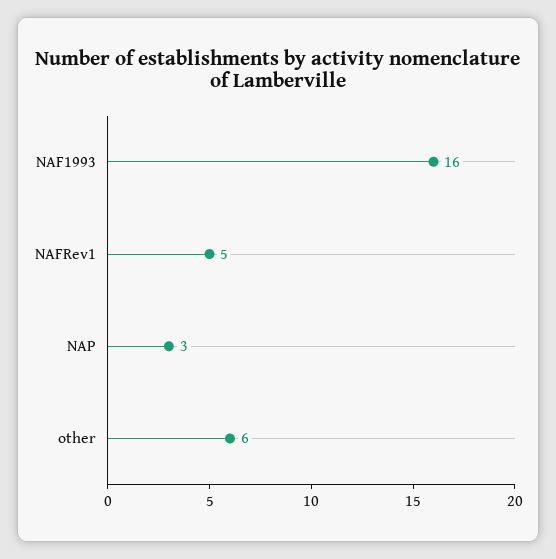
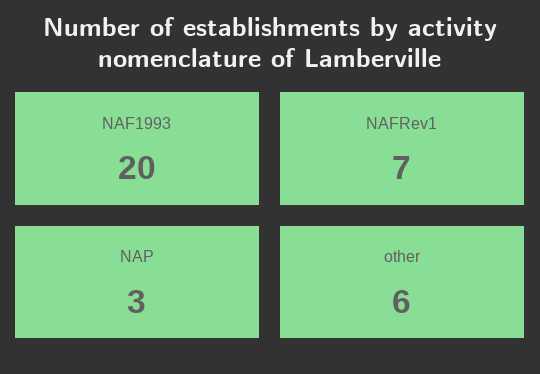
NAF1993: 16 -> 20
NAFRev1: 5 -> 7

